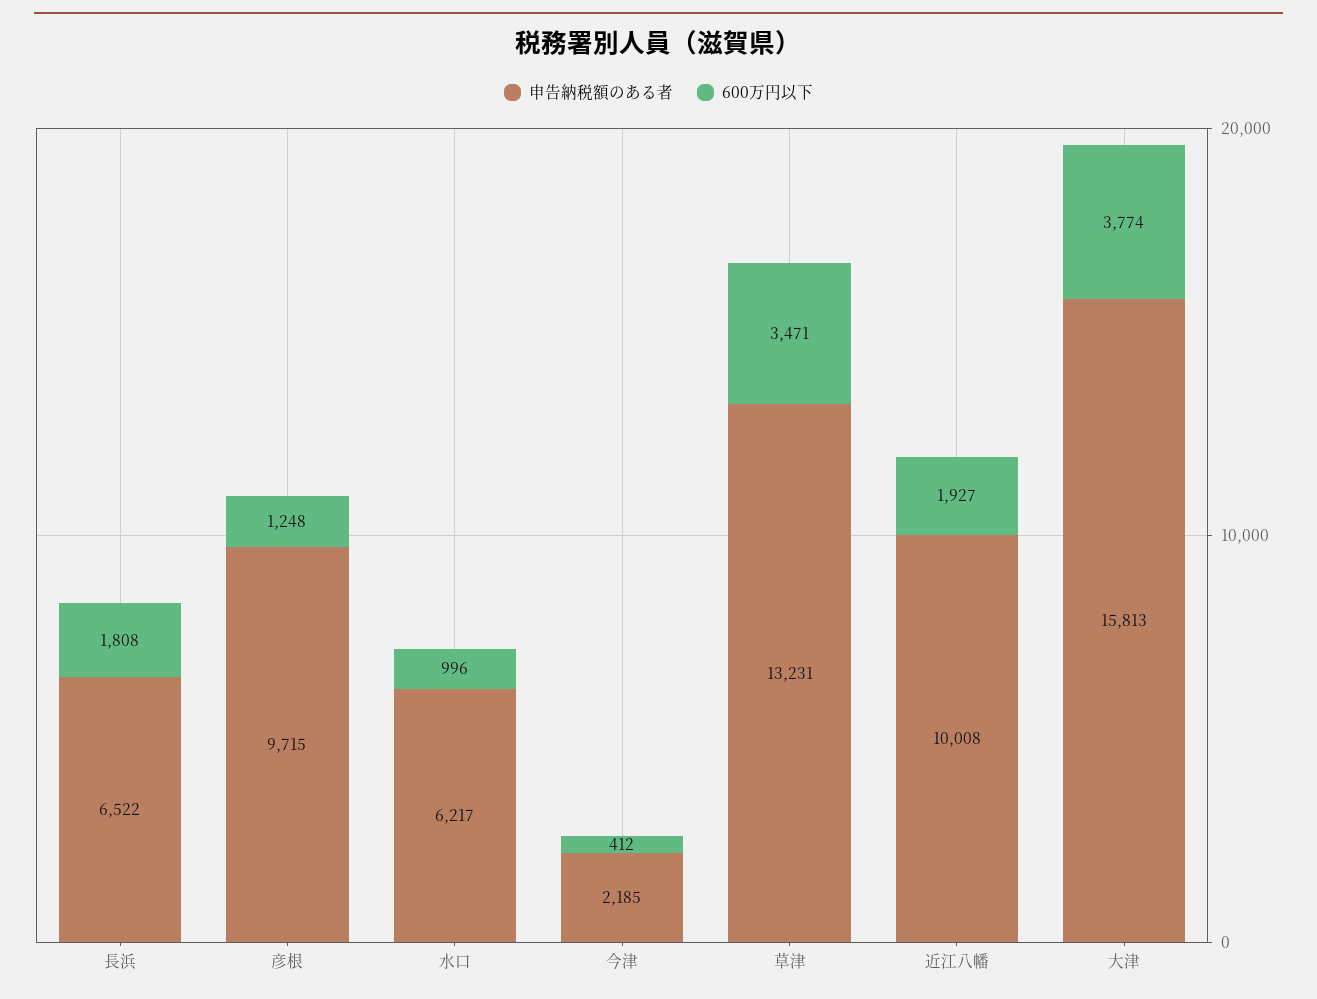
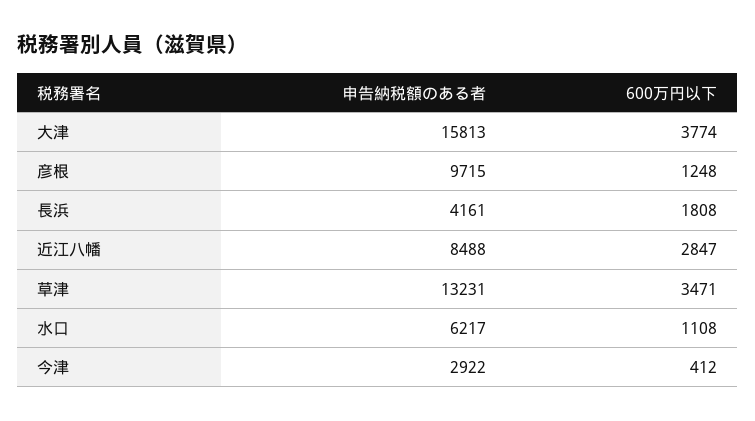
申告納税額のある者, 長浜: 6522 -> 4161
600万円以下, 水口: 996 -> 1108
申告納税額のある者, 今津: 2185 -> 2922
申告納税額のある者, 近江八幡: 10008 -> 8488
600万円以下, 近江八幡: 1927 -> 2847

